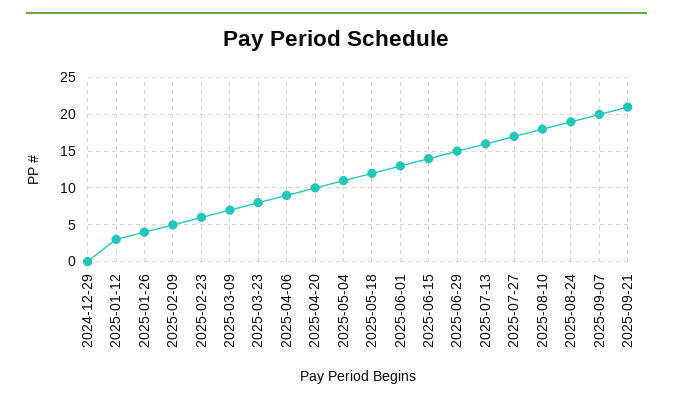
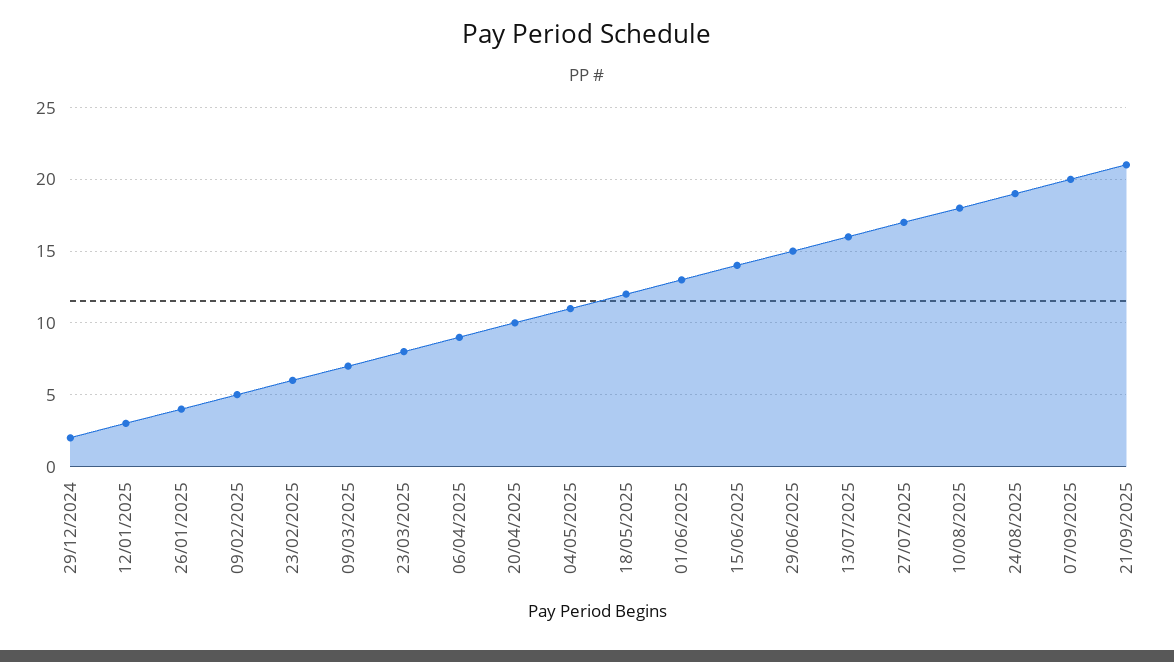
2024-12-29: 0 -> 2

